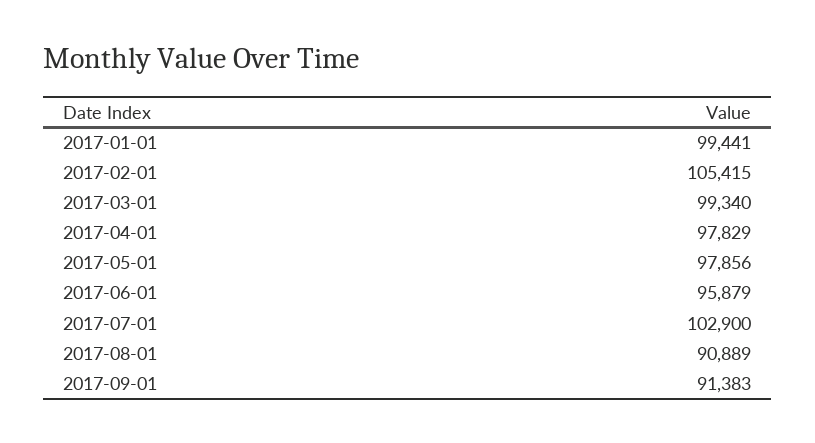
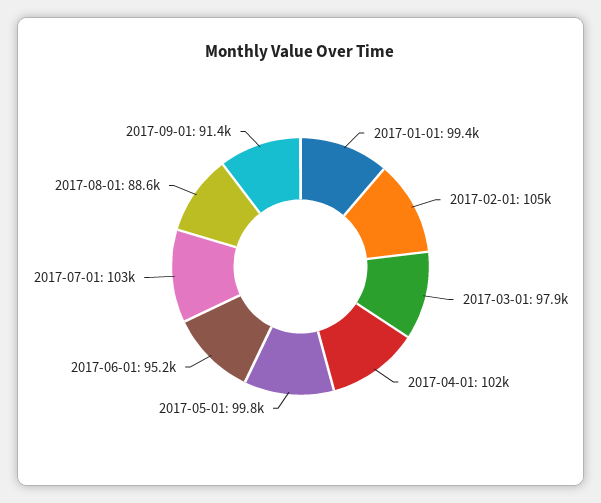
2017-03-01: 99340 -> 97900
2017-04-01: 97829 -> 102000
2017-05-01: 97856 -> 99800
2017-06-01: 95879 -> 95200
2017-08-01: 90889 -> 88600

